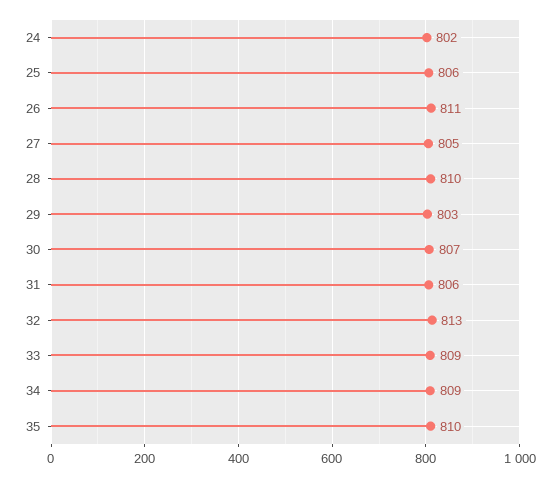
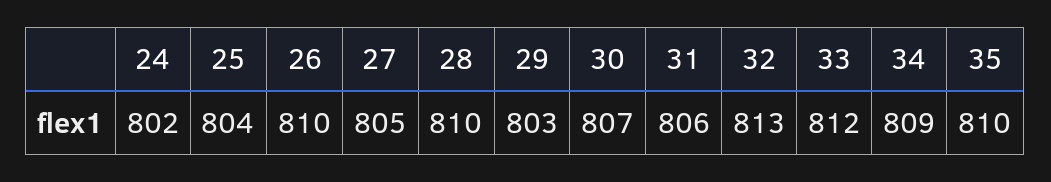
25: 806 -> 804
26: 811 -> 810
33: 809 -> 812

